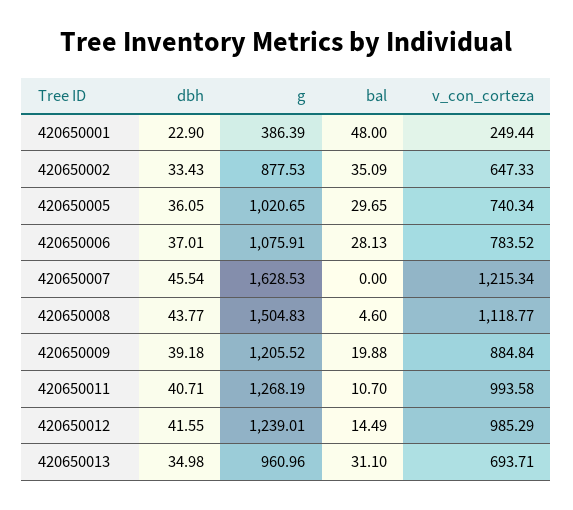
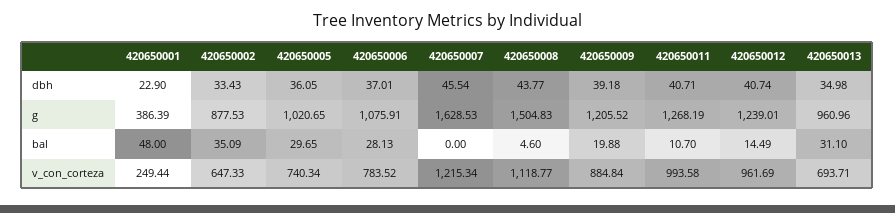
dbh, 420650012: 41.55 -> 40.74
v_con_corteza, 420650012: 985.29 -> 961.69

